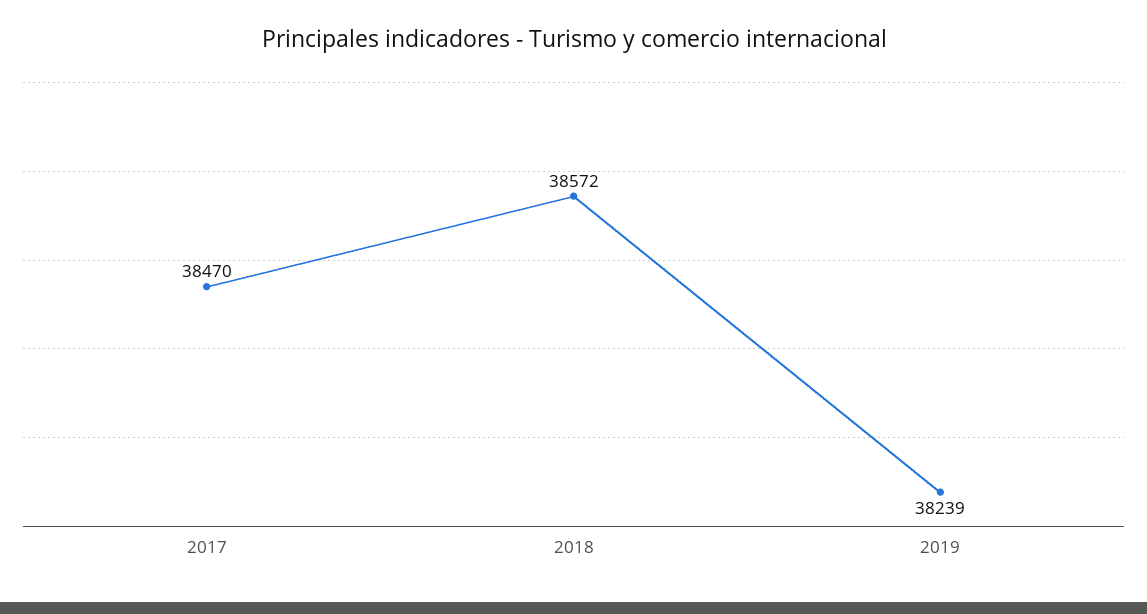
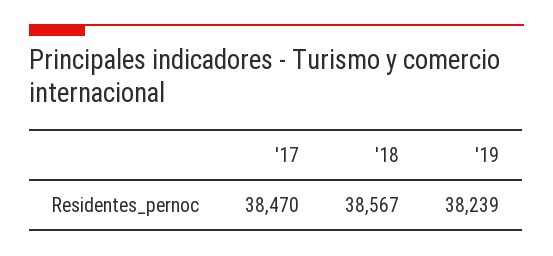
2018: 38572 -> 38567

